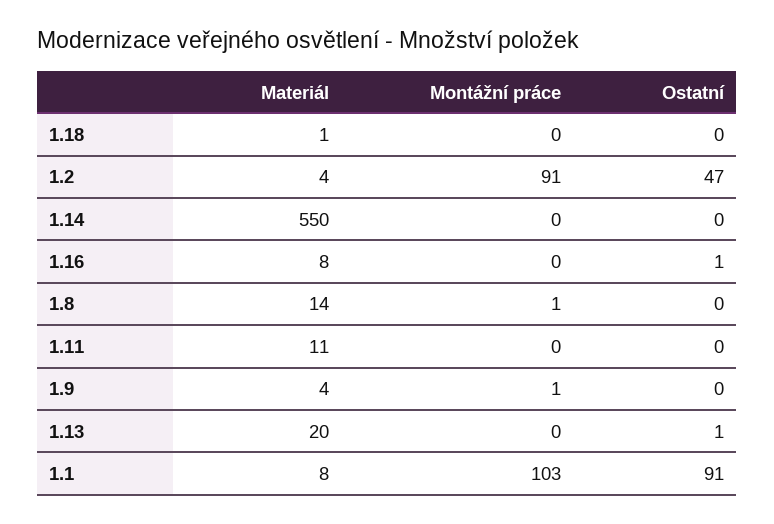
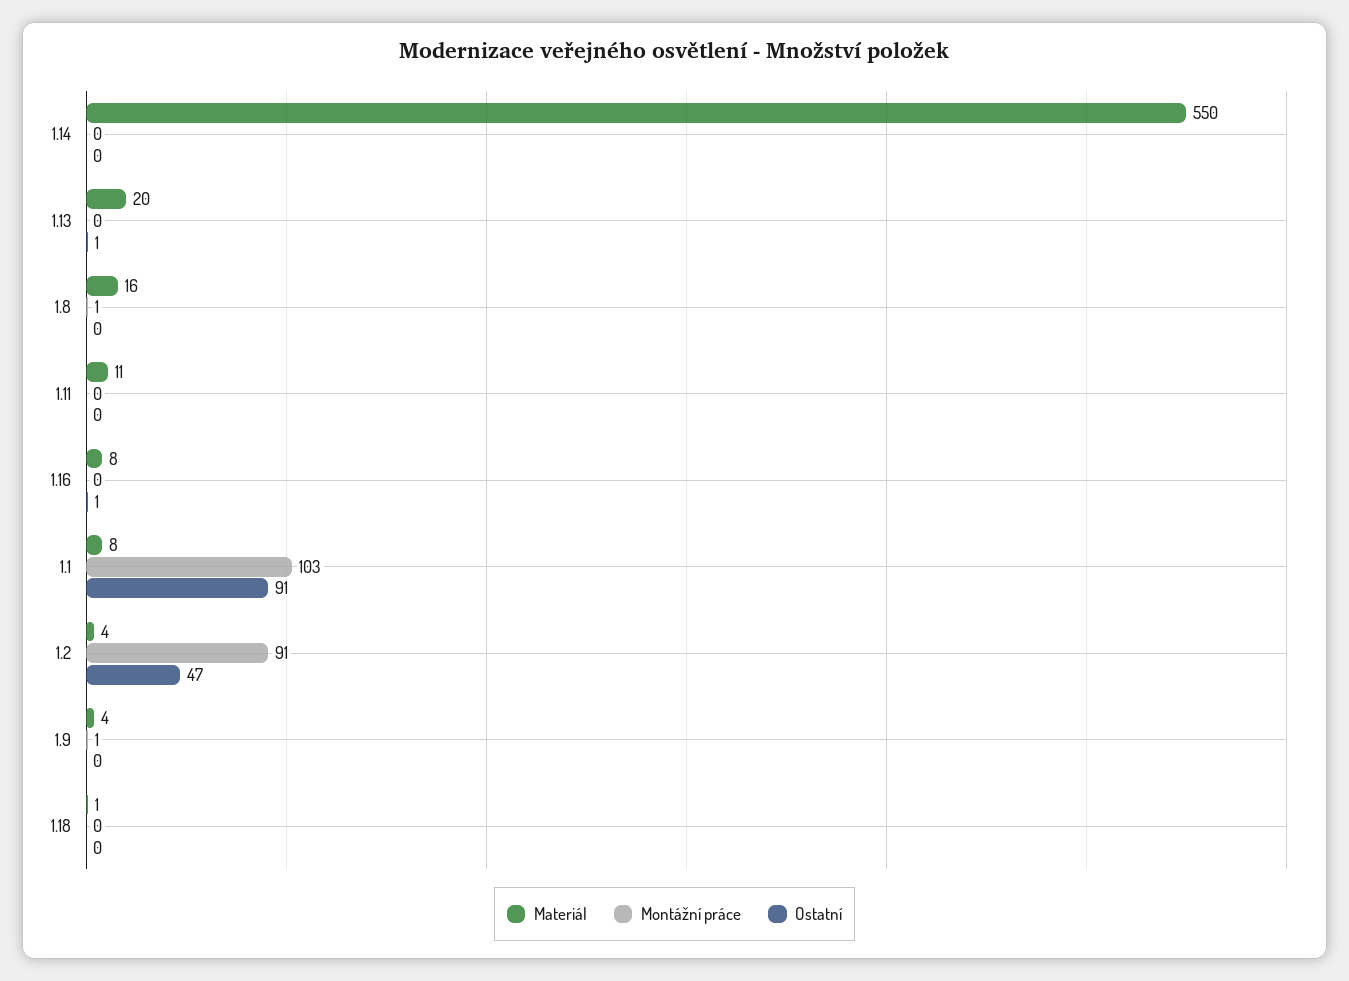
Materiál, 1.8: 14 -> 16

